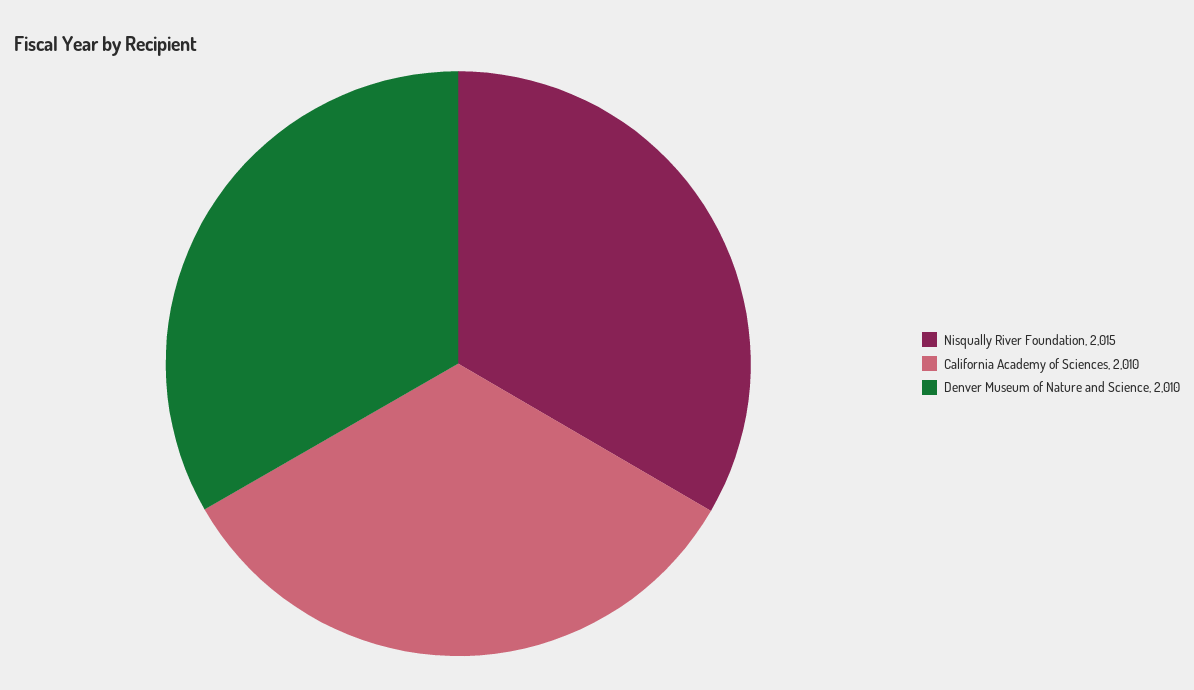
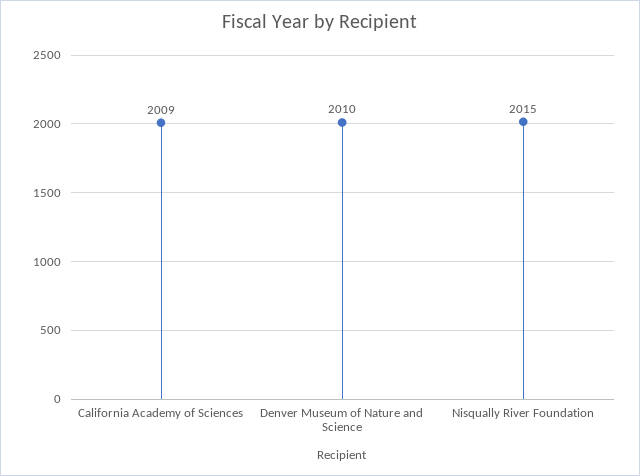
California Academy of Sciences: 2010 -> 2009

